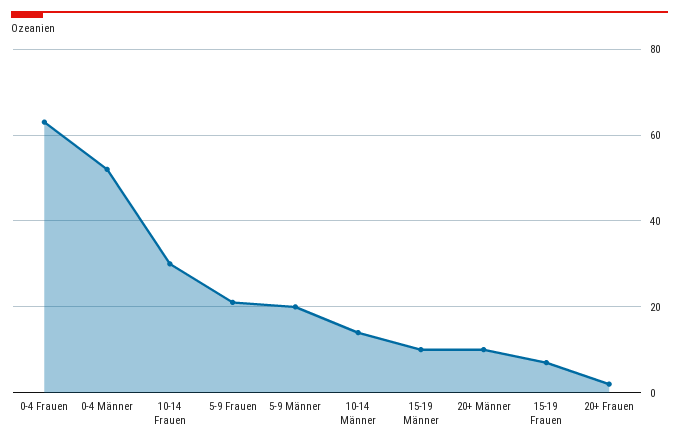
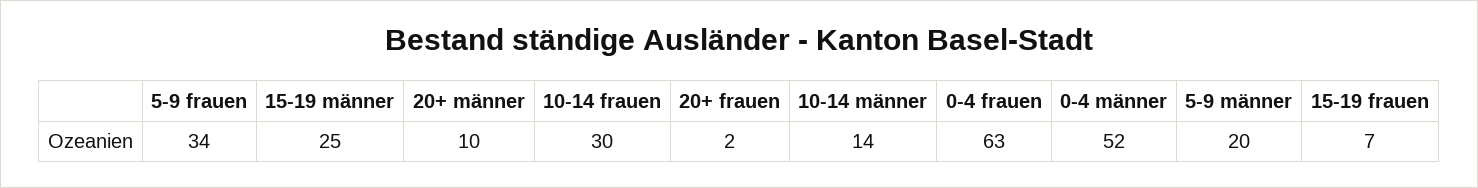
5-9 Frauen: 20 -> 34
15-19 Männer: 10 -> 25

